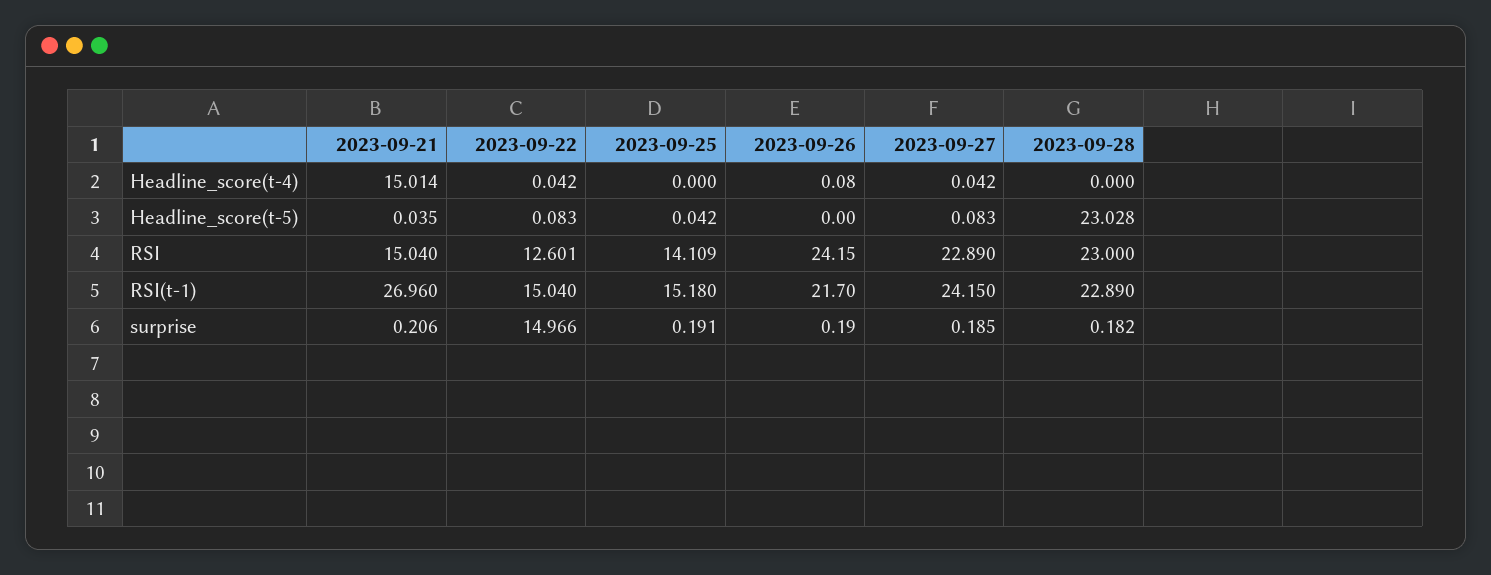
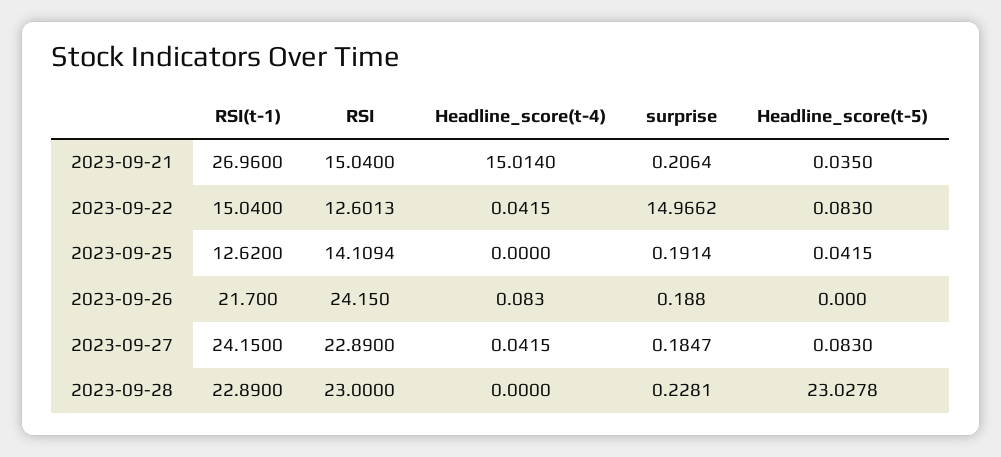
2023-09-25, RSI(t-1): 15.18 -> 12.62
2023-09-28, surprise: 0.182 -> 0.2281

